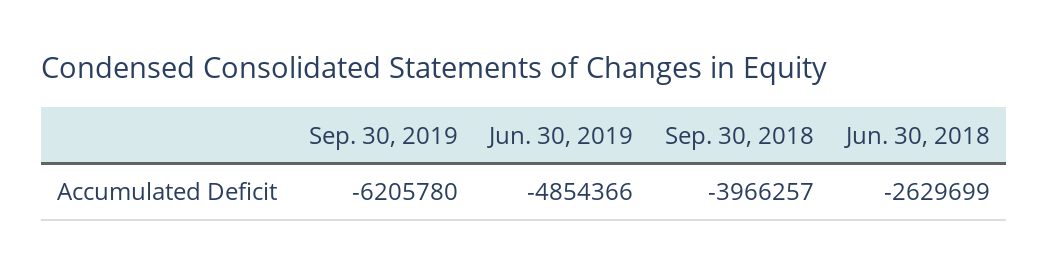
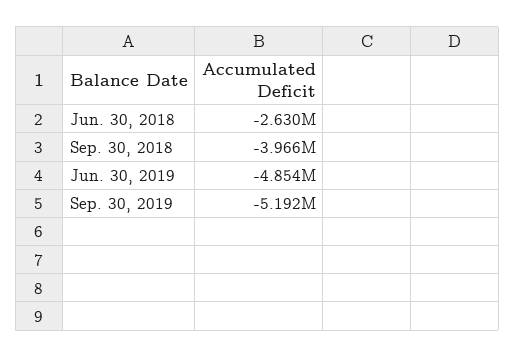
Sep. 30, 2019: -6205780 -> -5192000

